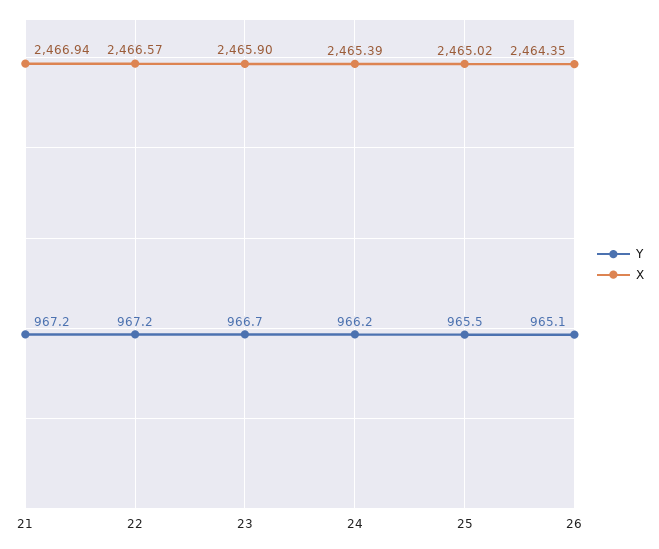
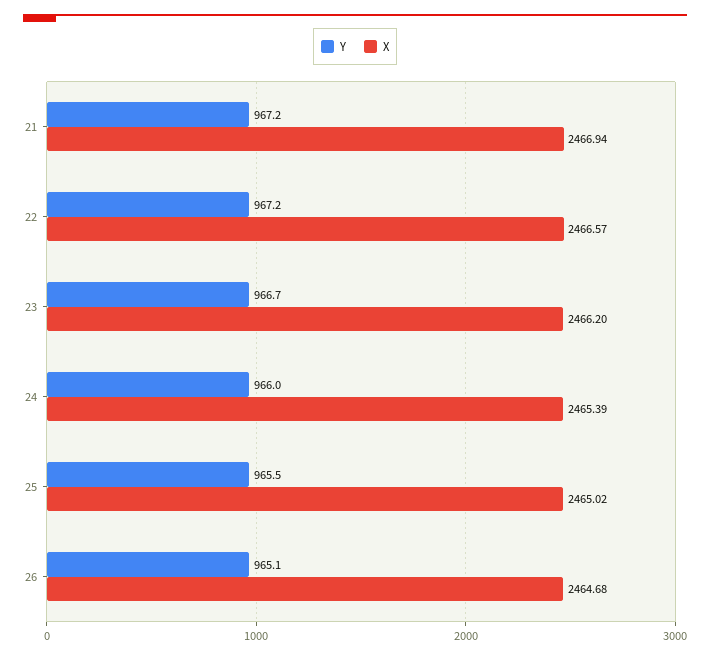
X, 23: 2465.9 -> 2466.2
Y, 24: 966.2 -> 966
X, 26: 2464.35 -> 2464.68

